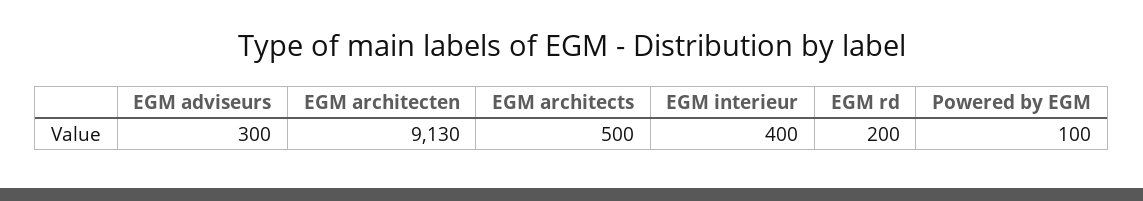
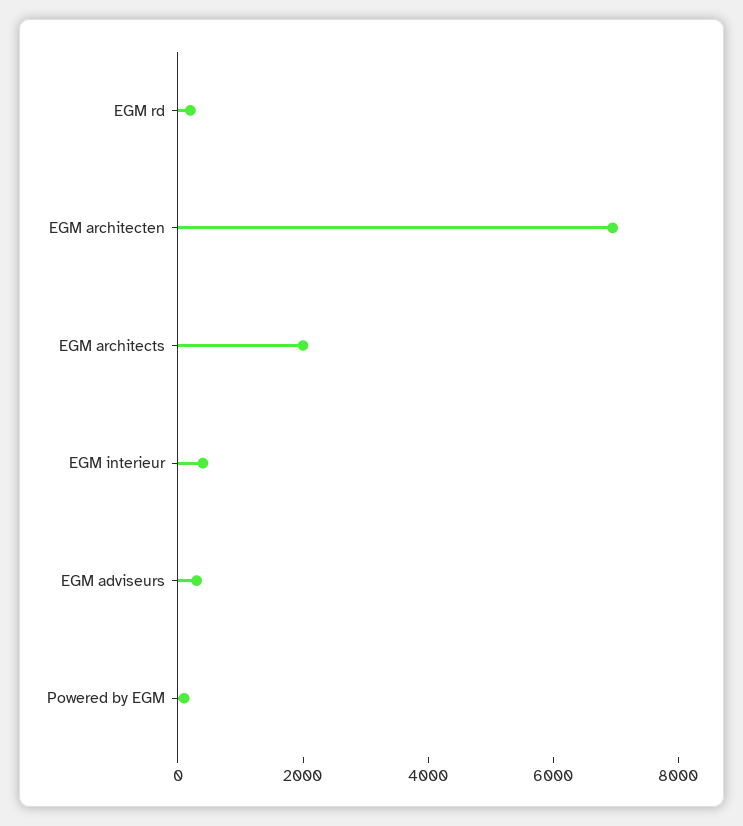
EGM architecten: 9130 -> 7000
EGM architects: 500 -> 2000

